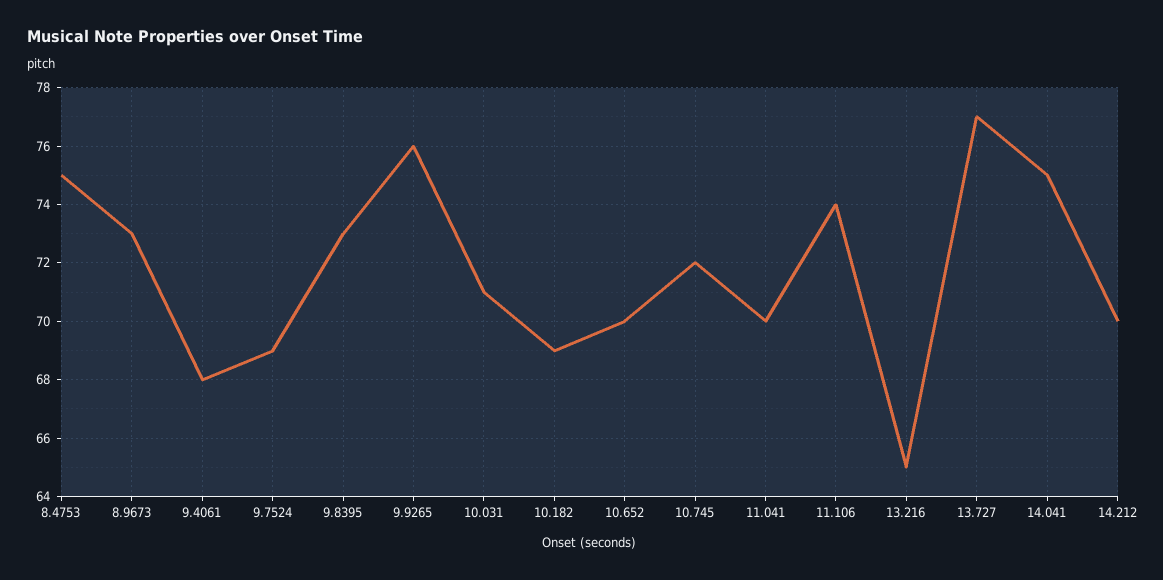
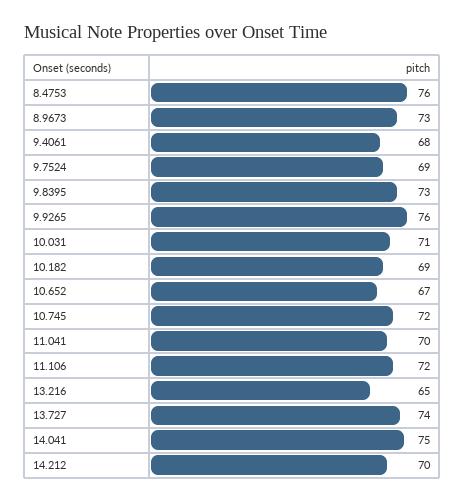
8.4753: 75 -> 76
10.652: 70 -> 67
11.106: 74 -> 72
13.727: 77 -> 74

